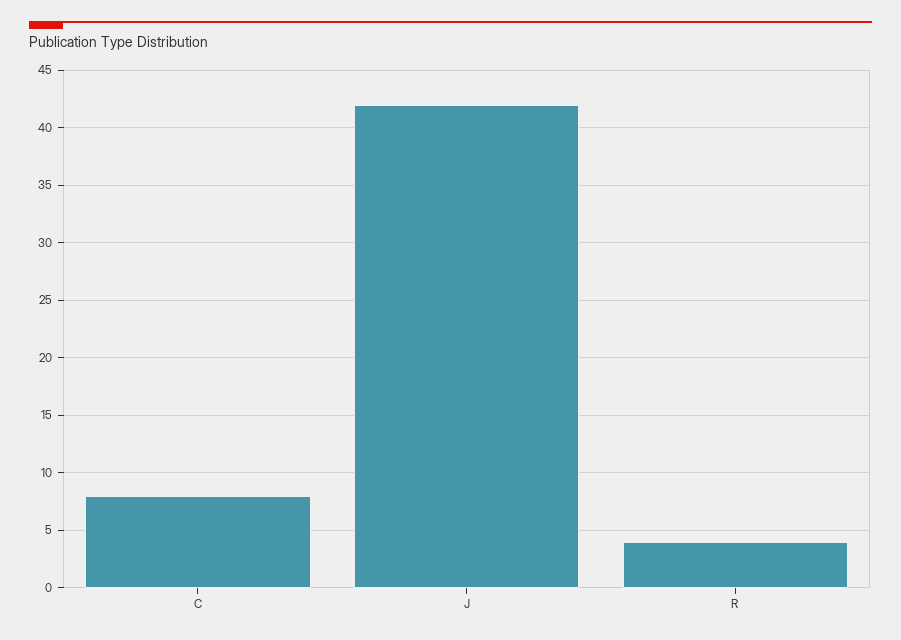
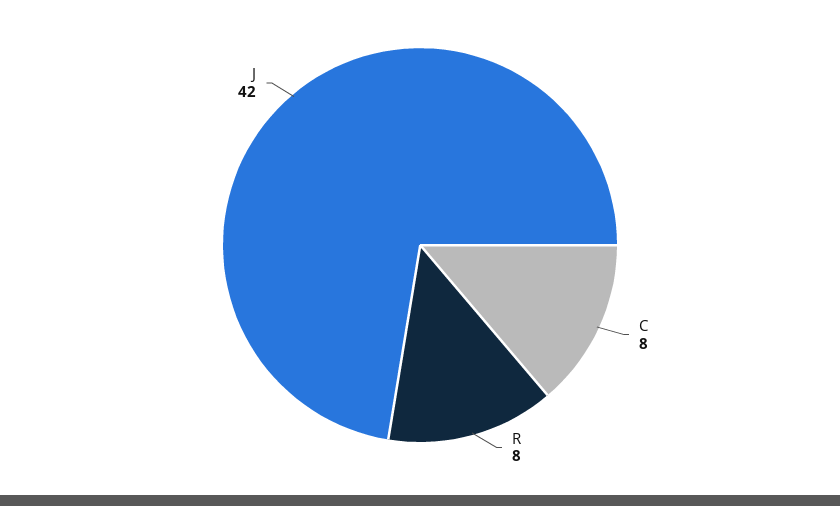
R: 4 -> 8

